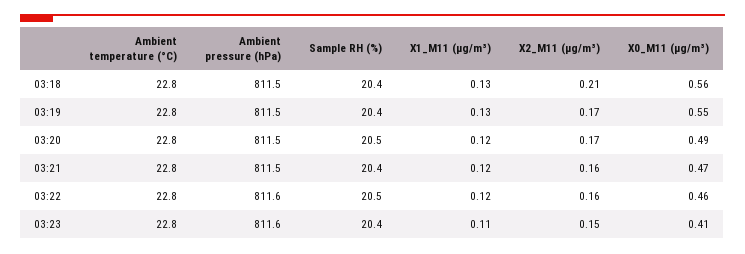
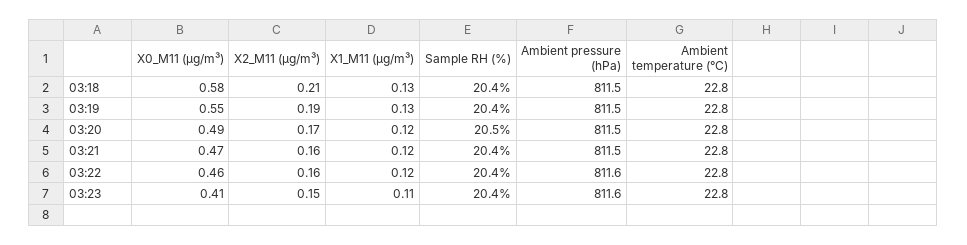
X0_M11 (μg/m³), 03:18: 0.56 -> 0.58
X2_M11 (μg/m³), 03:19: 0.17 -> 0.19
Sample RH (%), 03:22: 20.5 -> 20.4

